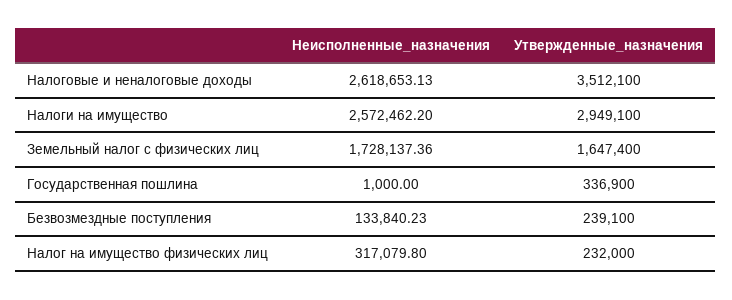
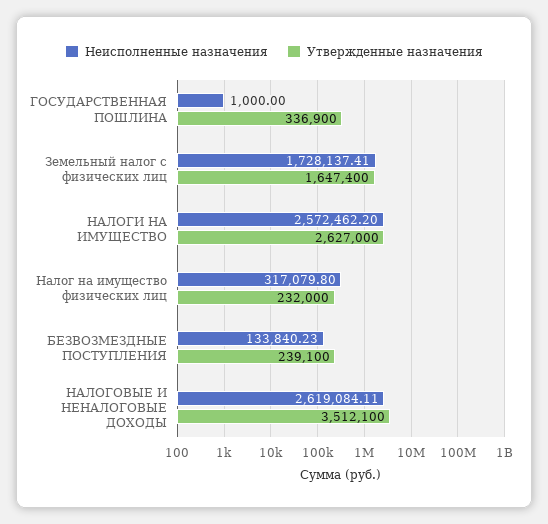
Неисполненные_назначения, Налоговые и неналоговые доходы: 2618653.13 -> 2619084.11
Утвержденные_назначения, Налоги на имущество: 2949100 -> 2627000
Неисполненные_назначения, Земельный налог с физических лиц: 1728137.36 -> 1728137.41

